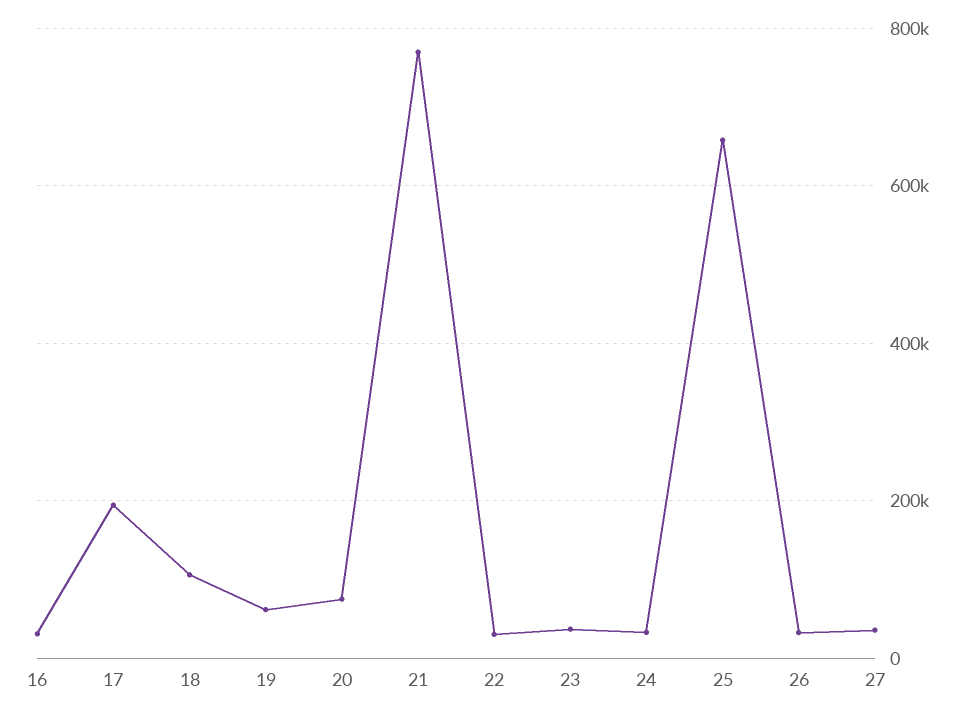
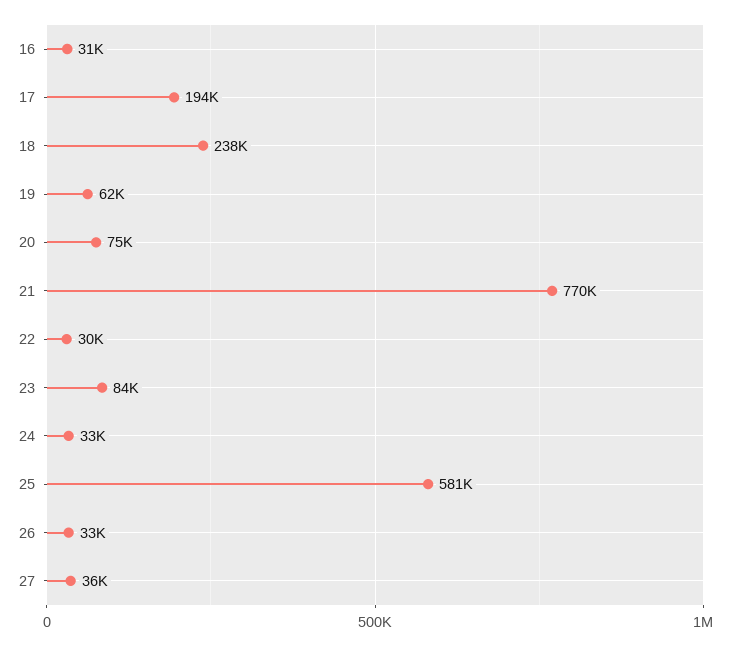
18: 100000 -> 238000
23: 40000 -> 84000
25: 660000 -> 581000

